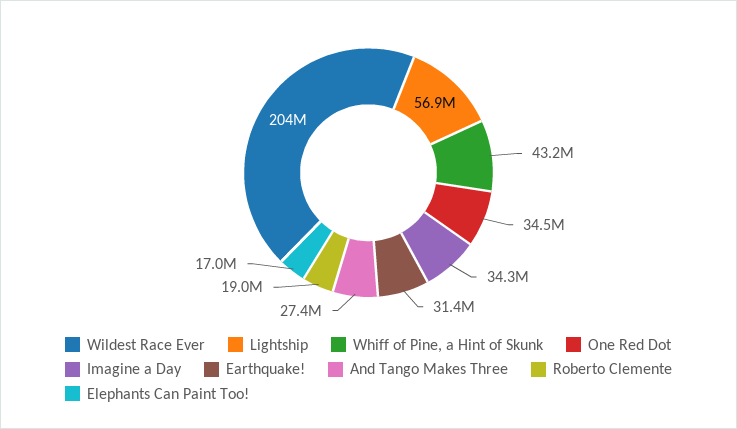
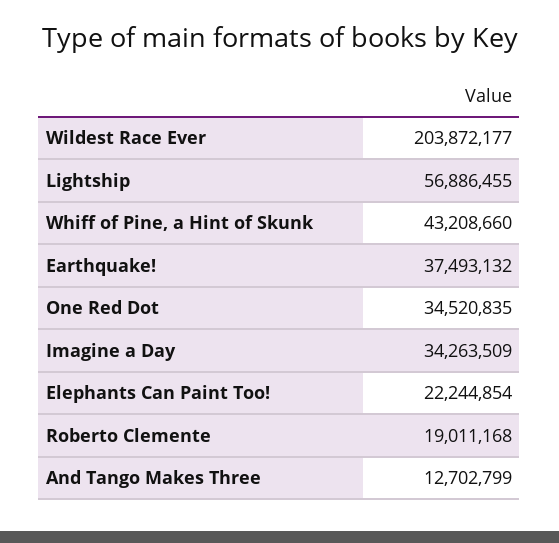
Earthquake!: 31400000 -> 37493132
And Tango Makes Three: 27400000 -> 12702799
Elephants Can Paint Too!: 17000000 -> 22244854

